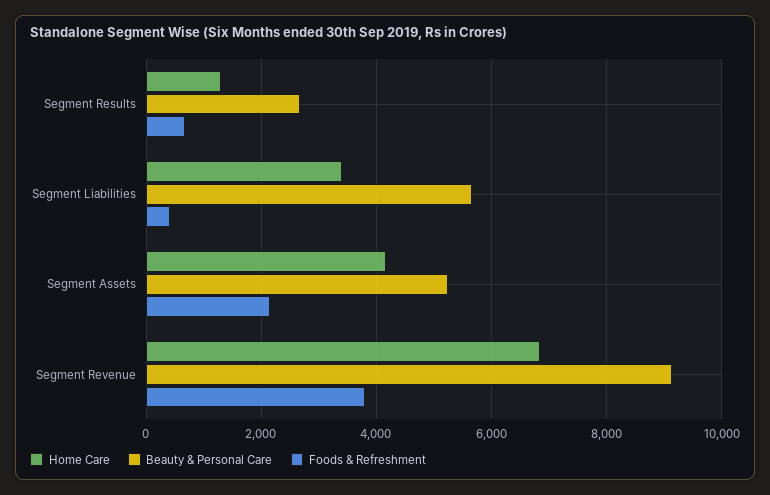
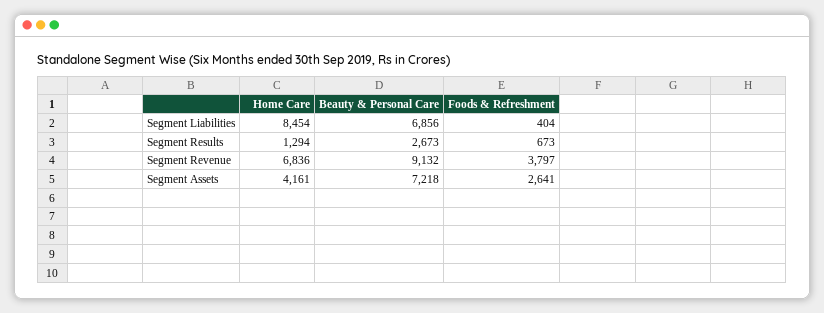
Home Care, Segment Liabilities: 3400 -> 8454
Beauty & Personal Care, Segment Liabilities: 5600 -> 6856
Beauty & Personal Care, Segment Assets: 5200 -> 7218
Foods & Refreshment, Segment Assets: 2200 -> 2641

